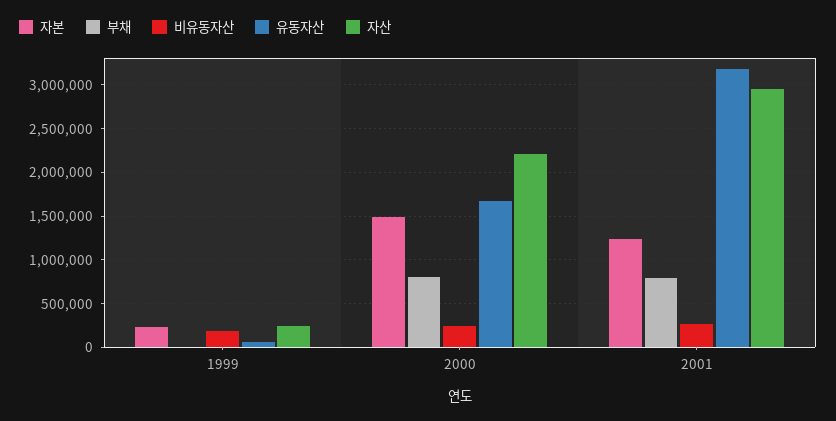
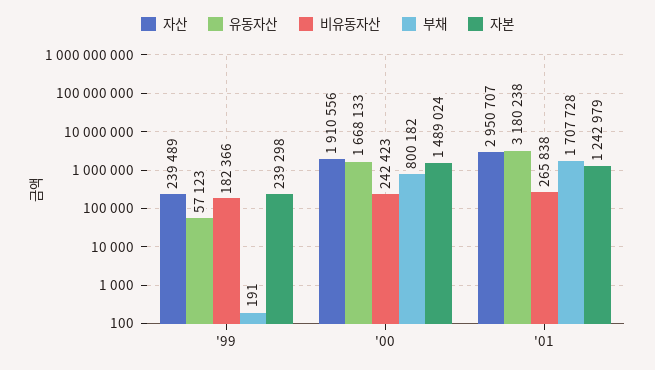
자산, 2000: 2200000 -> 1910556
부채, 2001: 800000 -> 1707728

